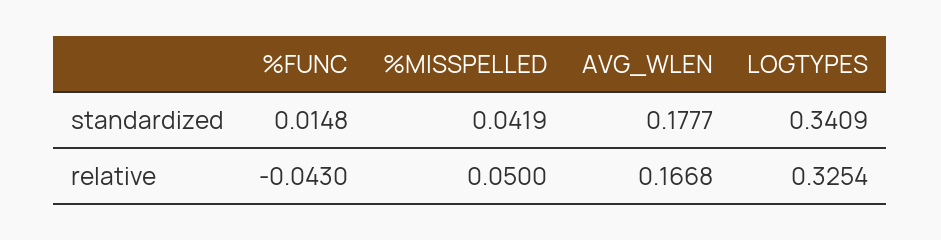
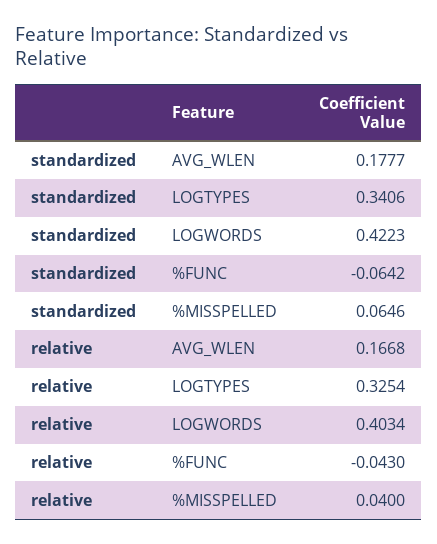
%FUNC, standardized: 0.0148 -> -0.0642
%MISSPELLED, standardized: 0.0419 -> 0.0646
LOGTYPES, standardized: 0.3409 -> 0.3406
%MISSPELLED, relative: 0.05 -> 0.04
LOGWORDS, standardized: none -> 0.4223
LOGWORDS, relative: none -> 0.4034

